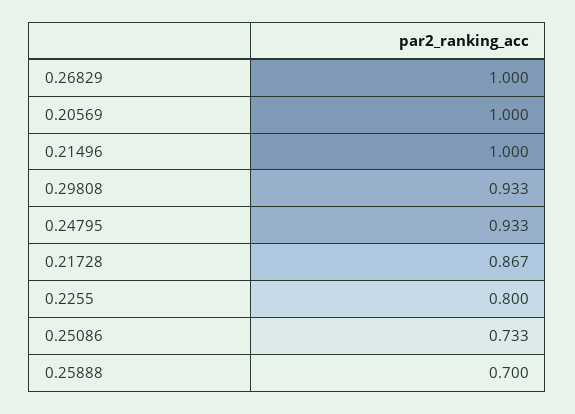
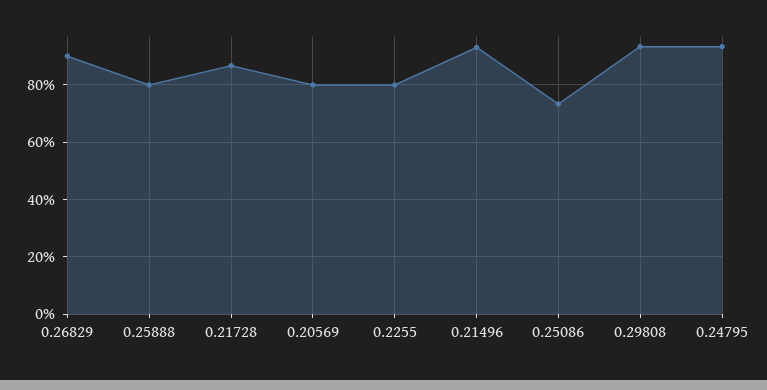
0.26829: 1 -> 0.9
0.20569: 1 -> 0.8
0.21496: 1 -> 0.925
0.25888: 0.7 -> 0.8

